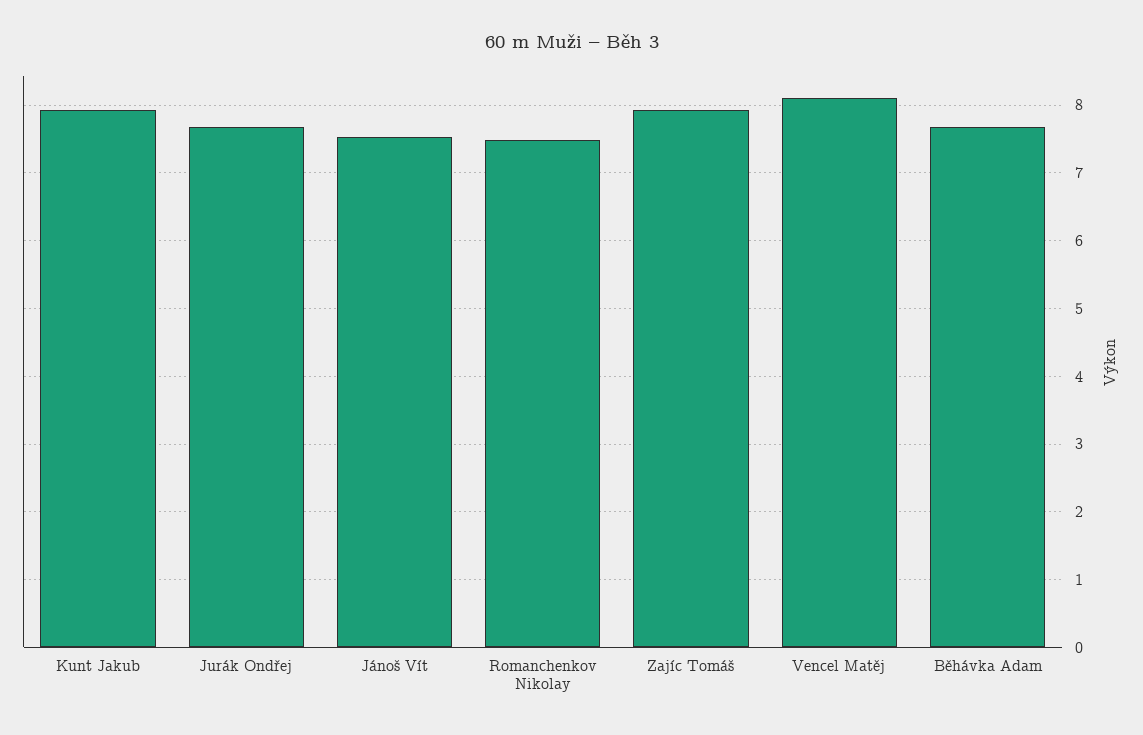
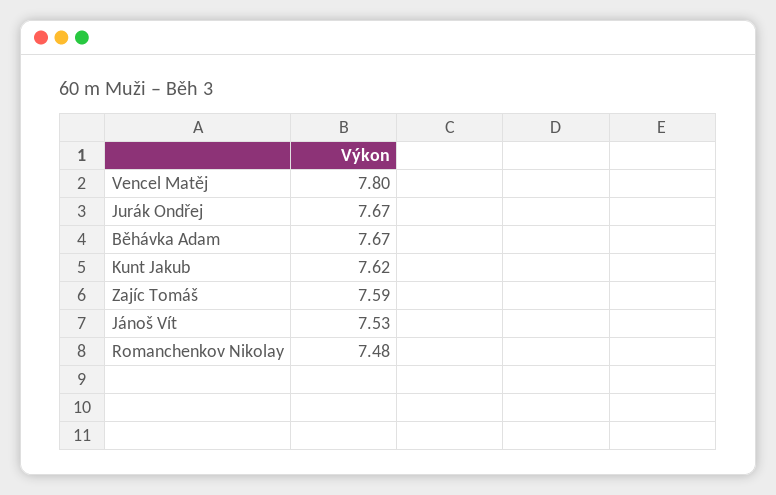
Kunt Jakub: 7.9 -> 7.62
Zajíc Tomáš: 7.9 -> 7.59
Vencel Matěj: 8.1 -> 7.8

